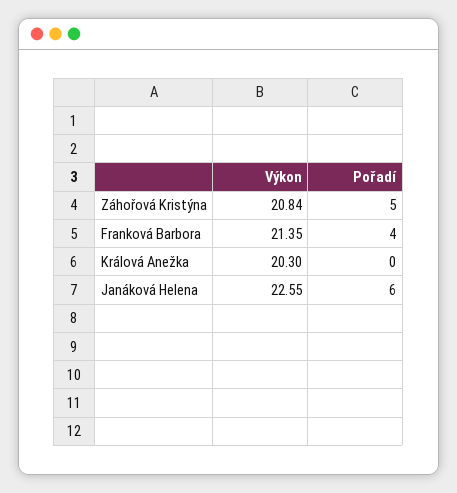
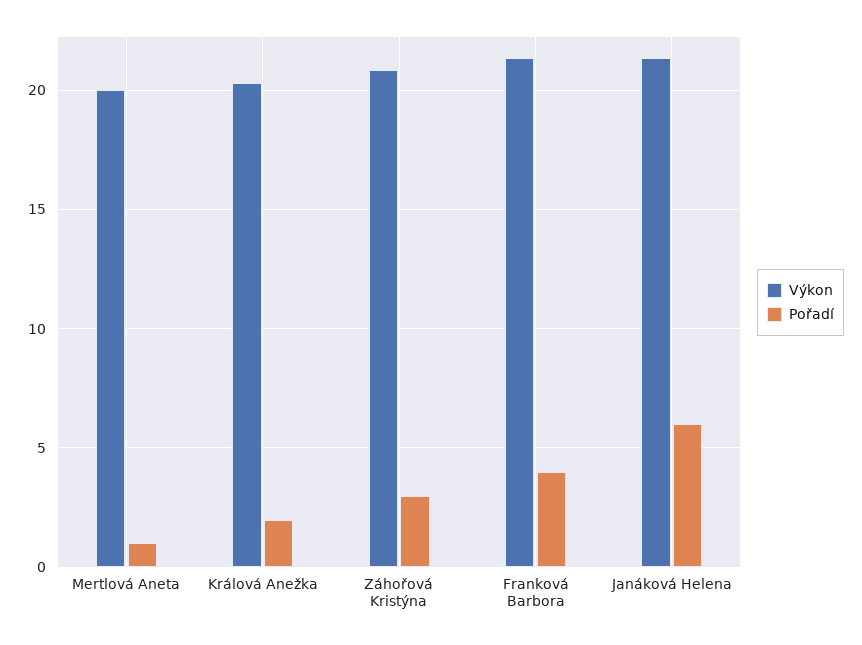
Pořadí, Záhořová Kristýna: 5 -> 3
Pořadí, Králová Anežka: 0 -> 2
Výkon, Janáková Helena: 22.55 -> 21.5
Výkon, Mertlová Aneta: none -> 20
Pořadí, Mertlová Aneta: none -> 1

